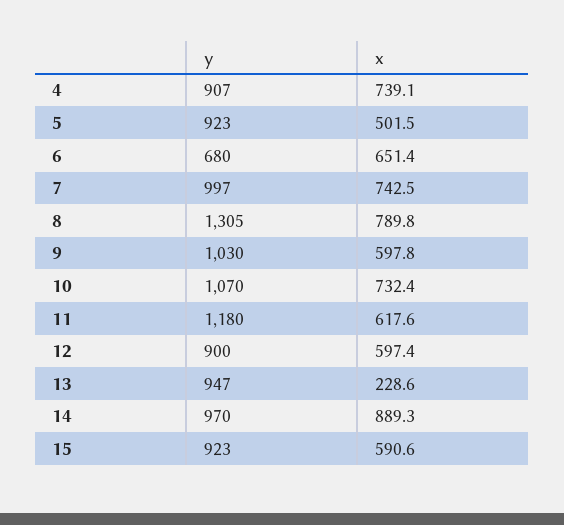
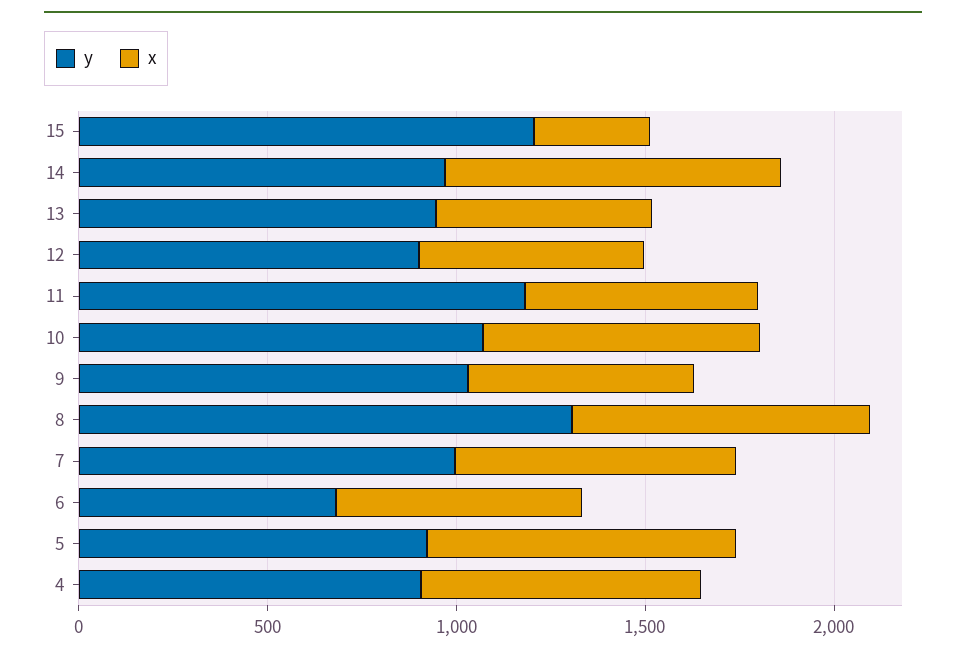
x, 5: 501.5 -> 800
x, 13: 228.6 -> 600
y, 15: 923 -> 1200
x, 15: 590.6 -> 300

